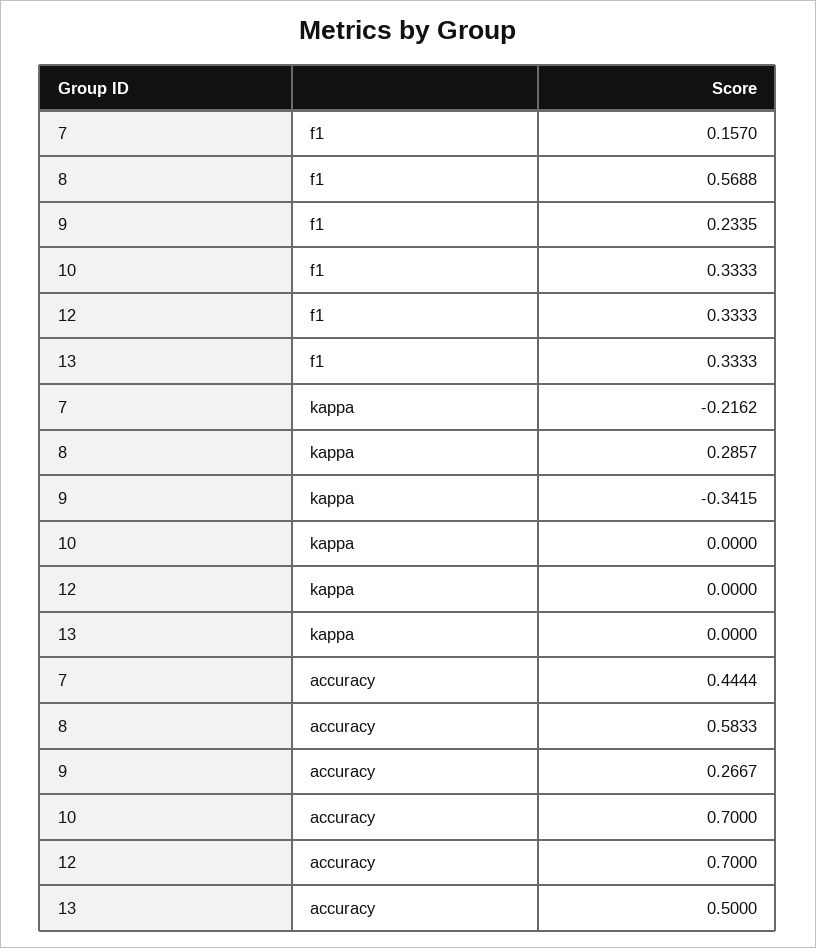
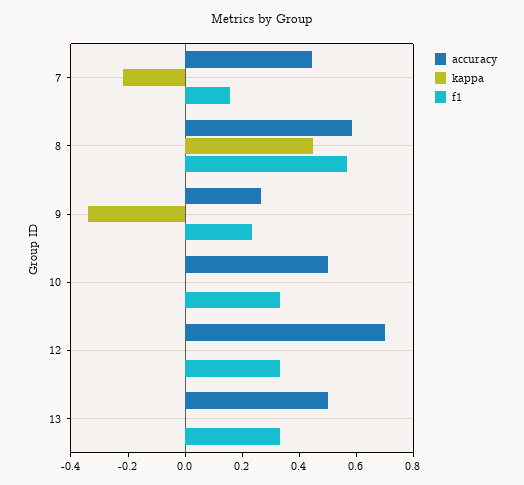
kappa, 8: 0.2857 -> 0.45
accuracy, 10: 0.7 -> 0.5

